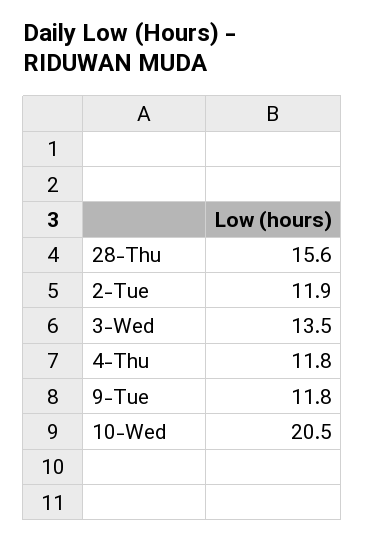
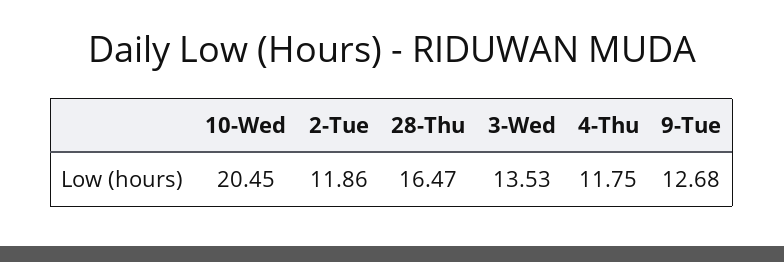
28-Thu: 15.6 -> 16.47
9-Tue: 11.8 -> 12.68

